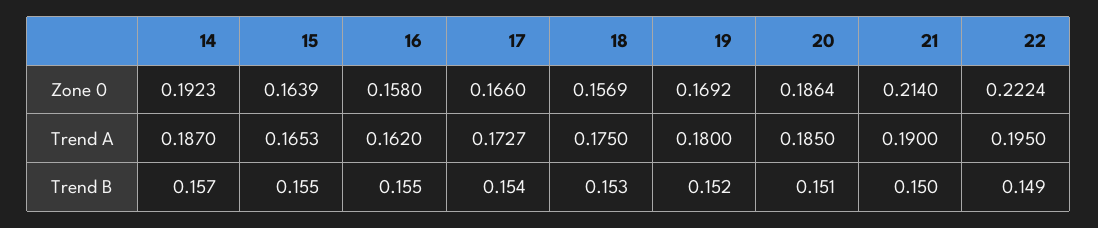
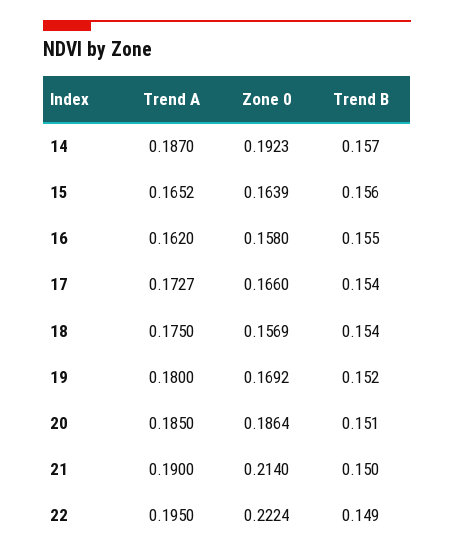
15, Trend A: 0.1653 -> 0.1652
15, Trend B: 0.155 -> 0.156
18, Trend B: 0.153 -> 0.154

